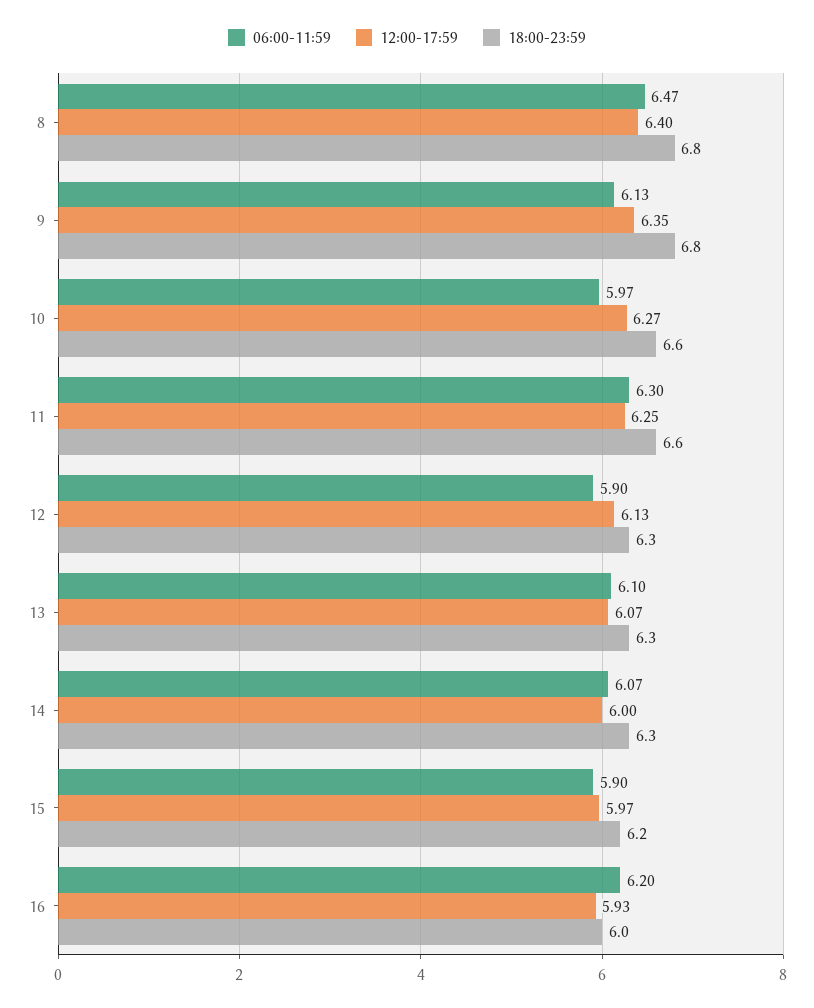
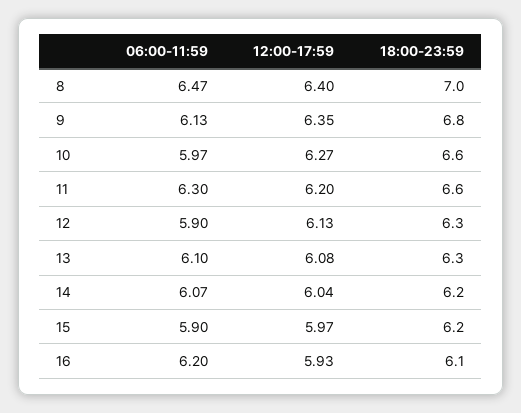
18:00-23:59, 8: 6.8 -> 7
12:00-17:59, 11: 6.25 -> 6.2
12:00-17:59, 13: 6.07 -> 6.08
12:00-17:59, 14: 6 -> 6.04
18:00-23:59, 14: 6.3 -> 6.2
18:00-23:59, 16: 6 -> 6.1

